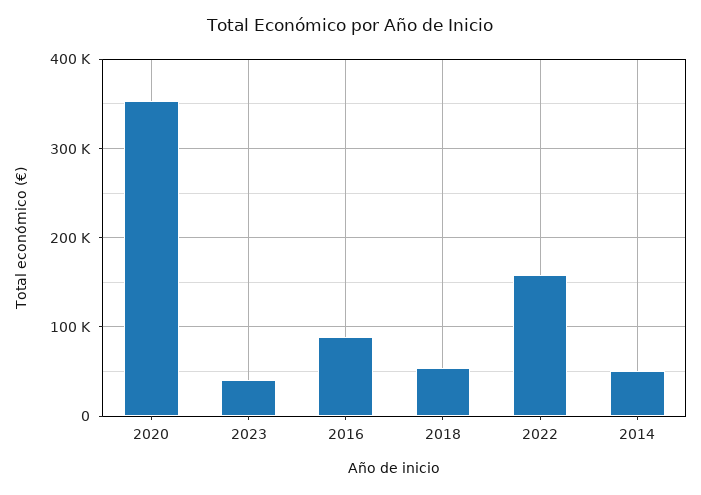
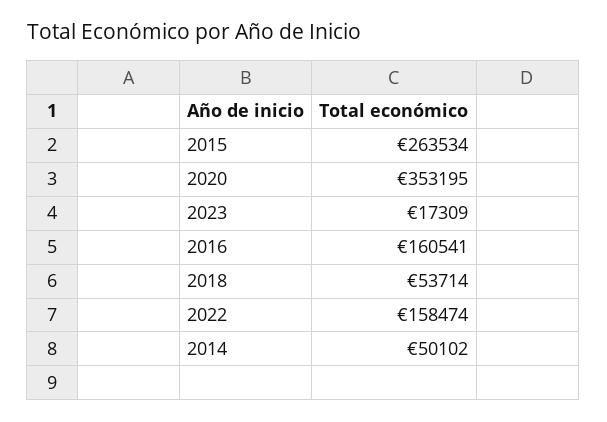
2023: 40000 -> 17309
2016: 90000 -> 160541
2015: none -> 263534

